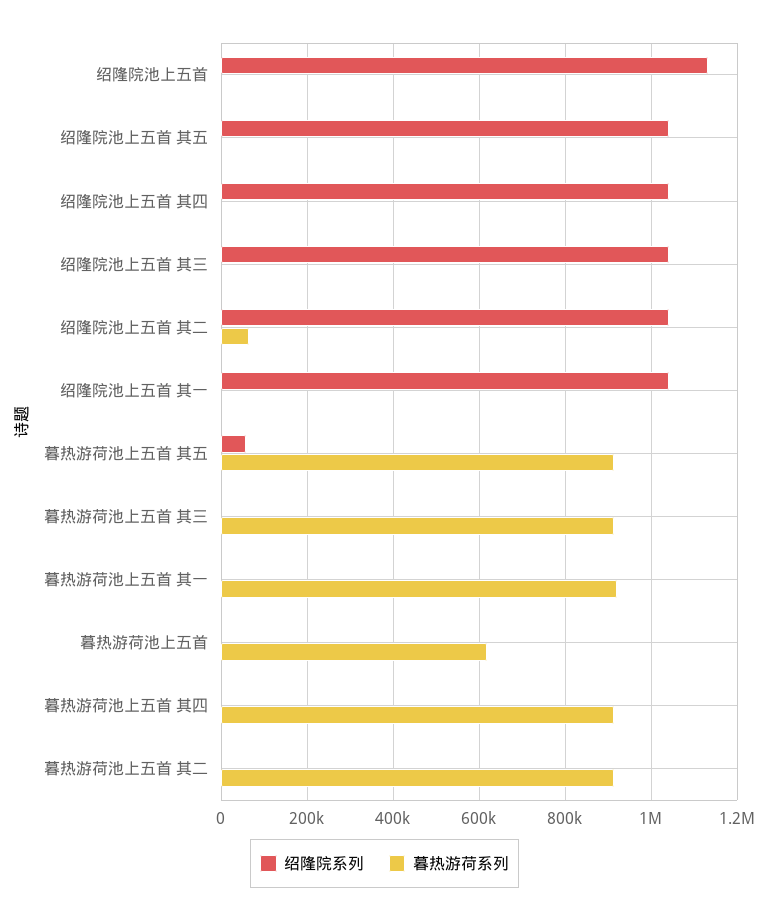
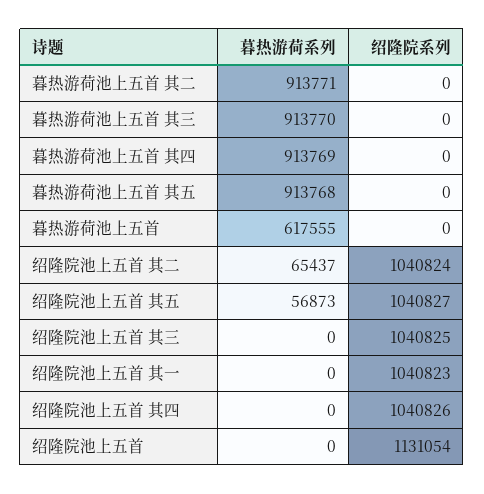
暮热游荷系列, 绍隆院池上五首 其五: 0 -> 56873
绍隆院系列, 暮热游荷池上五首 其五: 60000 -> 0
绍隆院系列, 暮热游荷池上五首 其一: 0 -> none
暮热游荷系列, 暮热游荷池上五首 其一: 920000 -> none

